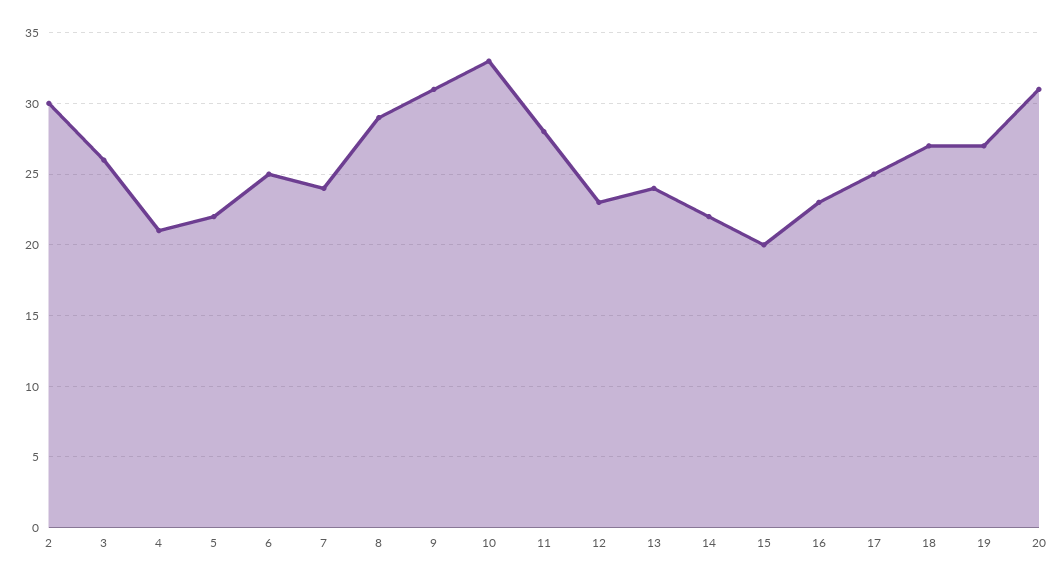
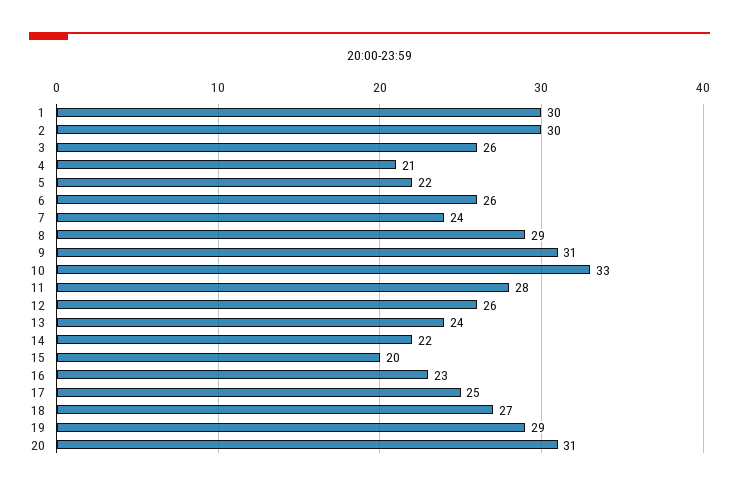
6: 25 -> 26
12: 23 -> 26
19: 27 -> 29
1: none -> 30

